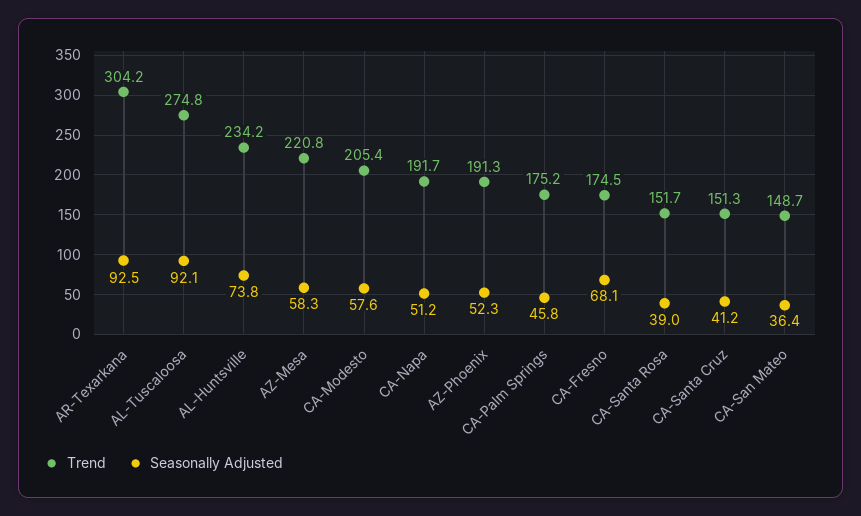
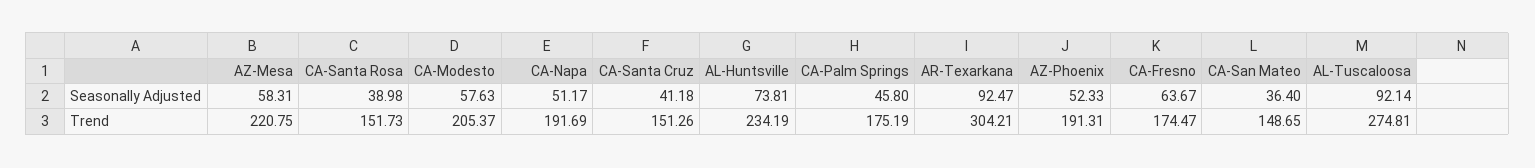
Seasonally Adjusted, CA-Fresno: 68.1 -> 63.67

